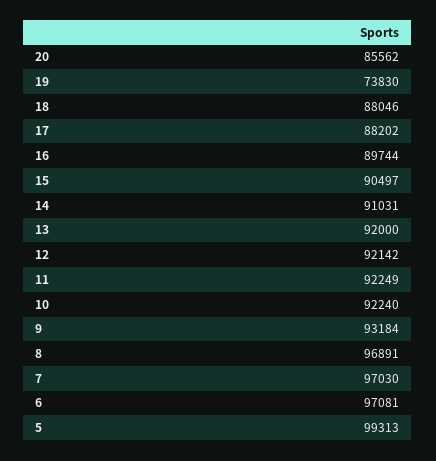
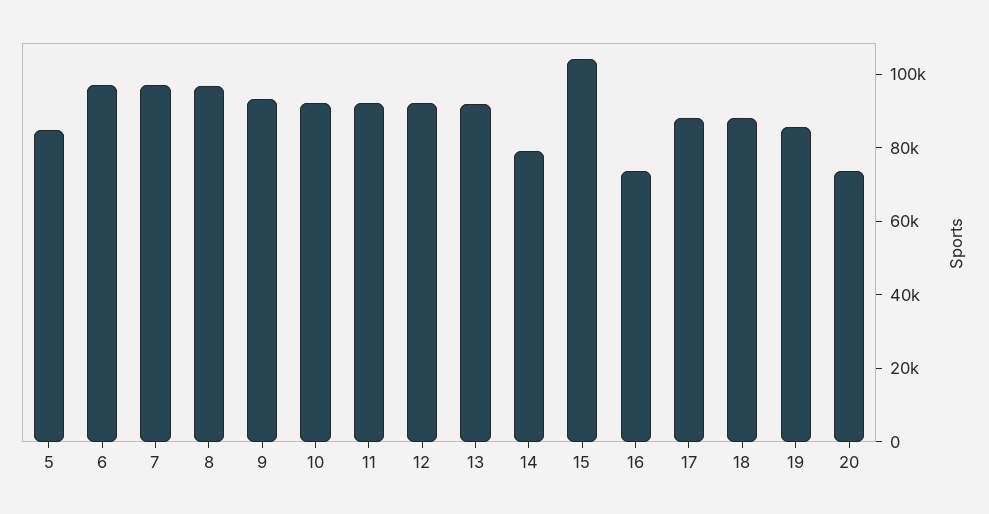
20: 85562 -> 75000
19: 73830 -> 85000
16: 89744 -> 75000
15: 90497 -> 105000
14: 91031 -> 80000
5: 99313 -> 85000

